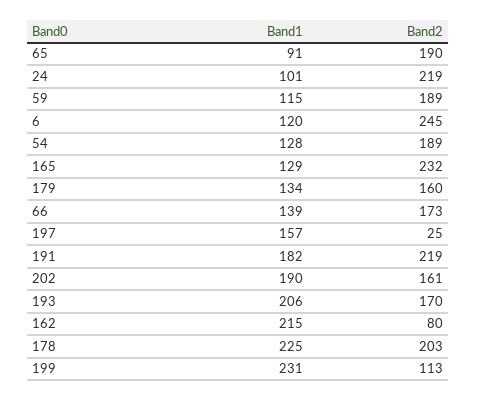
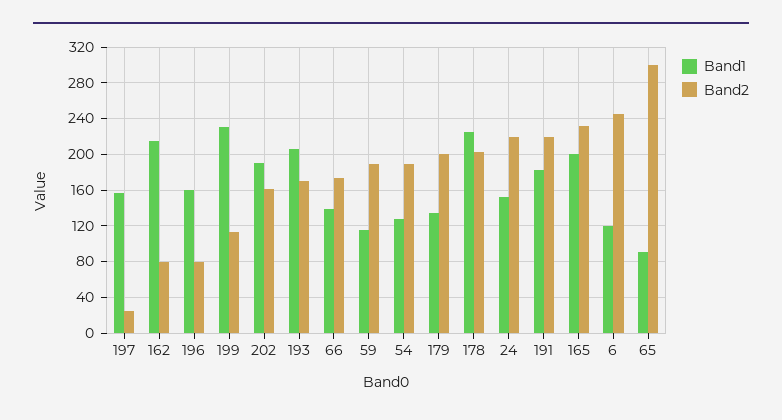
Band2, 65: 190 -> 300
Band1, 24: 101 -> 150
Band1, 165: 129 -> 200
Band2, 179: 160 -> 200
Band1, 196: none -> 160
Band2, 196: none -> 80

